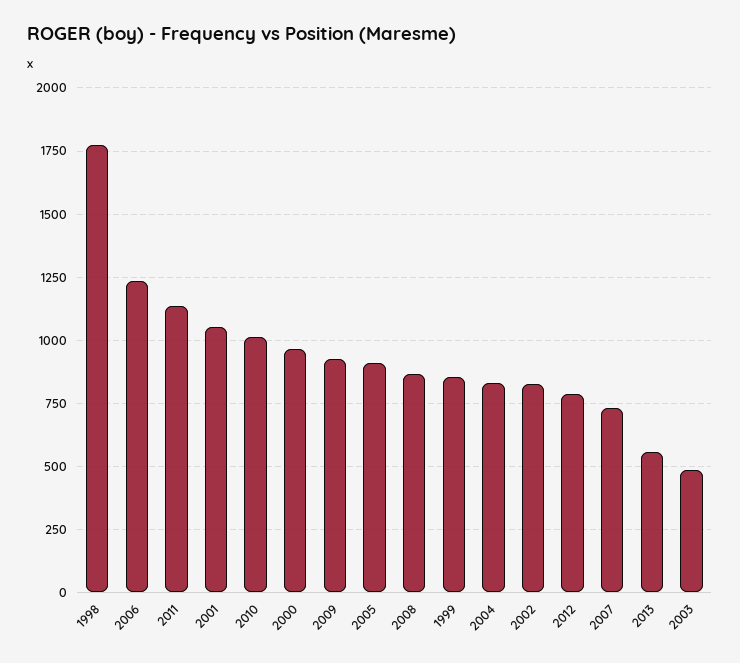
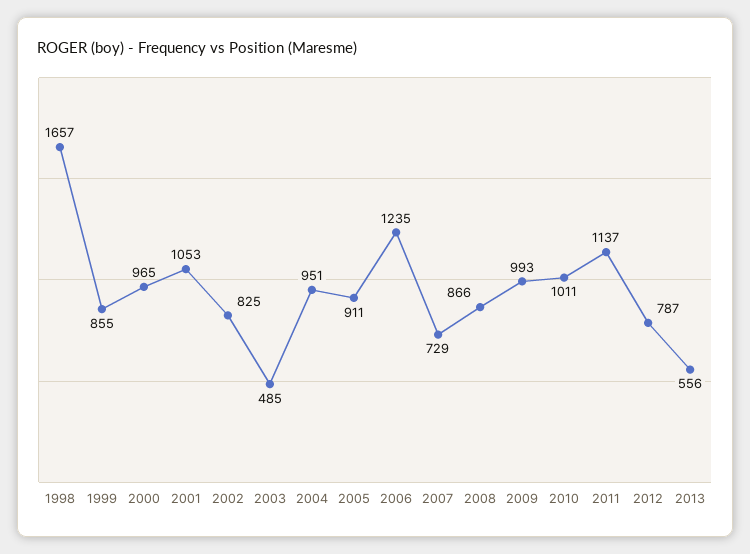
1998: 1775 -> 1657
2009: 925 -> 993
2004: 825 -> 951

